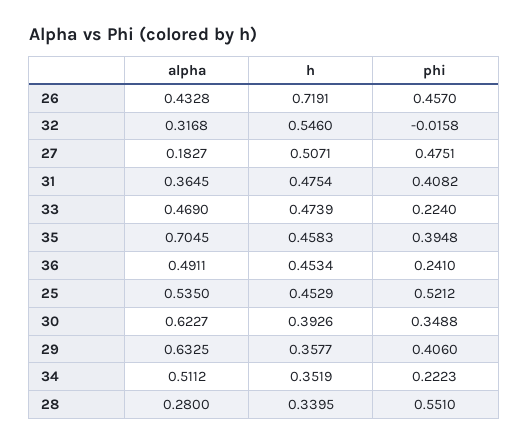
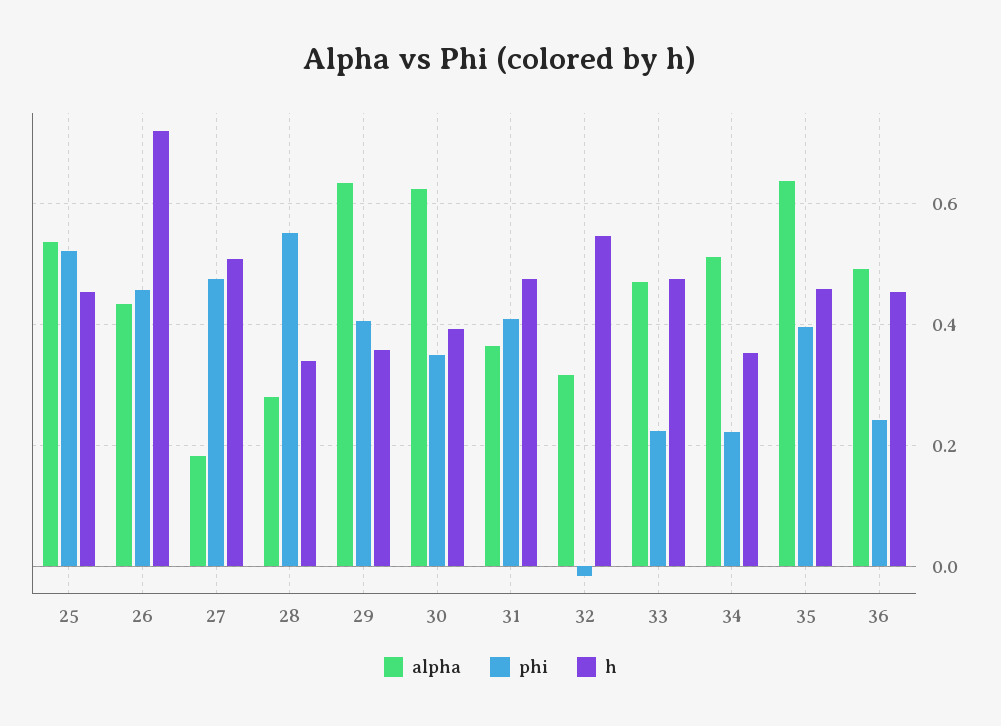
alpha, 35: 0.7045 -> 0.64

